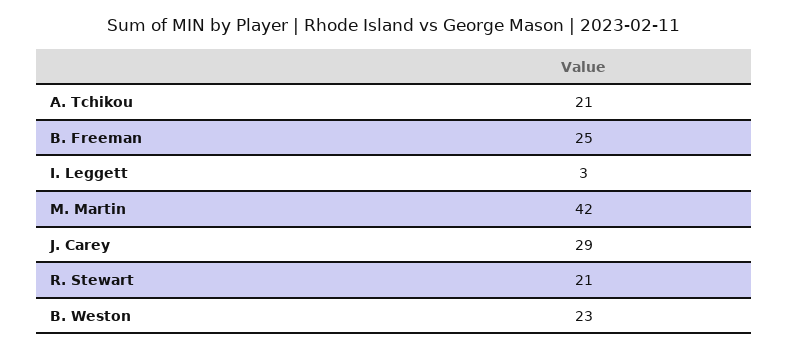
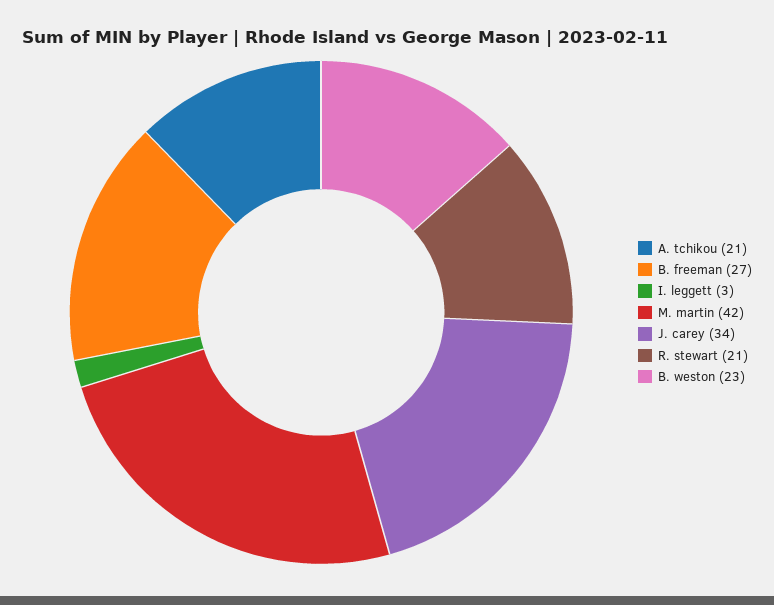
B. Freeman: 25 -> 27
J. Carey: 29 -> 34

